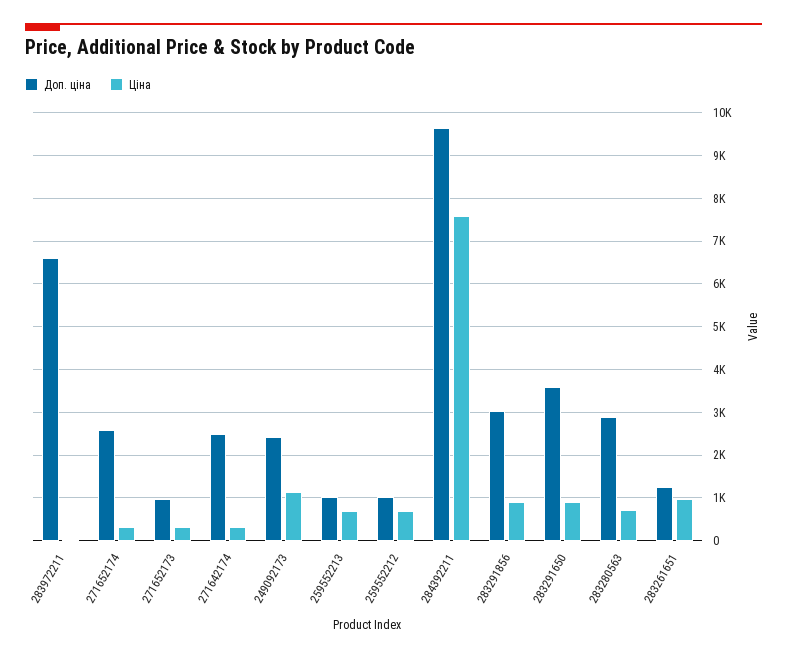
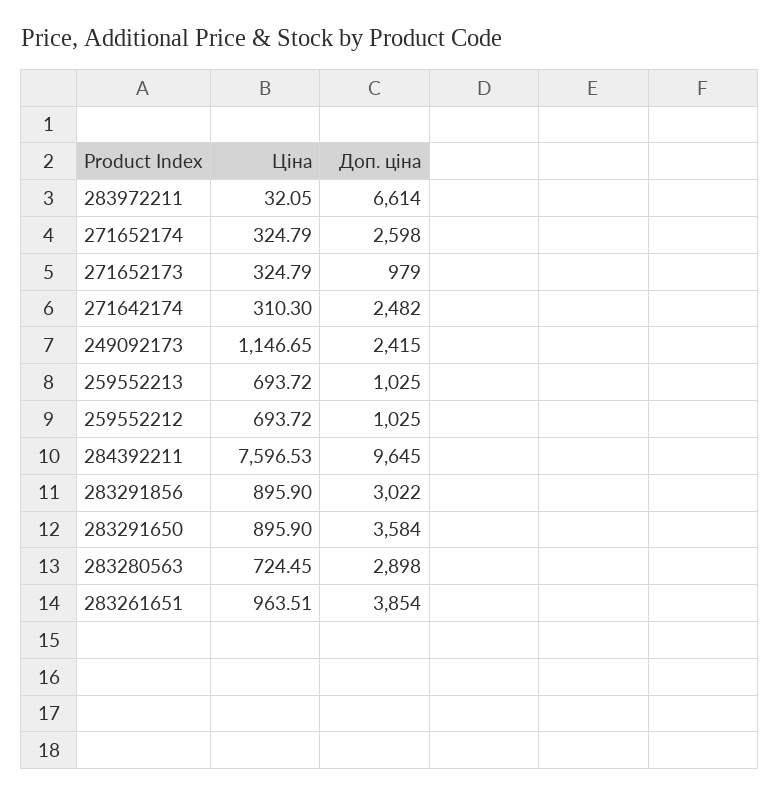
Доп. ціна, 283261651: 1200 -> 3854

